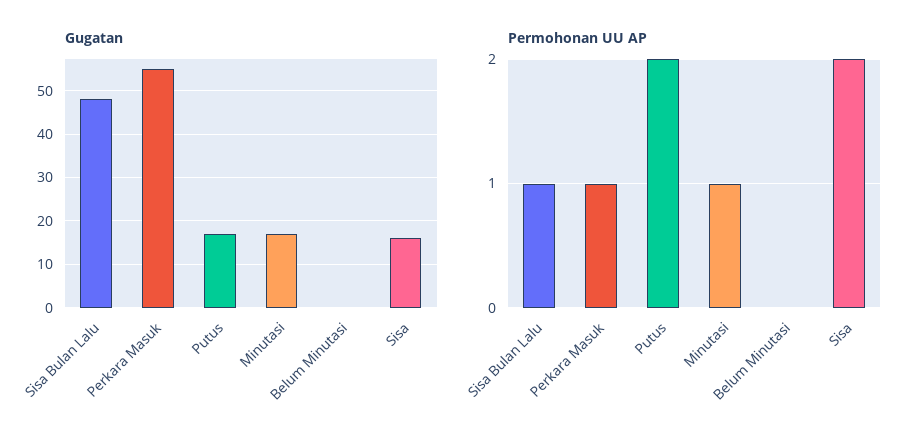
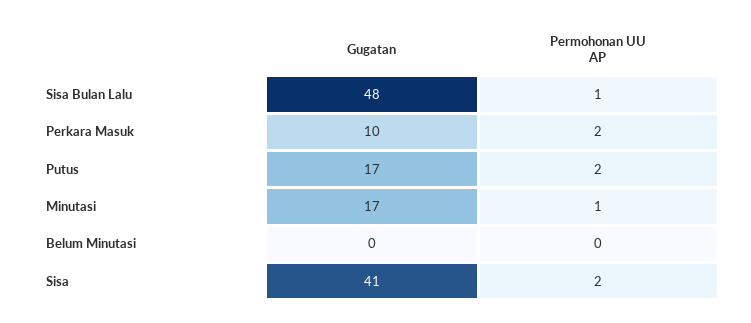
Gugatan, Perkara Masuk: 55 -> 10
Gugatan, Sisa: 15 -> 41
Permohonan UU AP, Perkara Masuk: 1 -> 2

